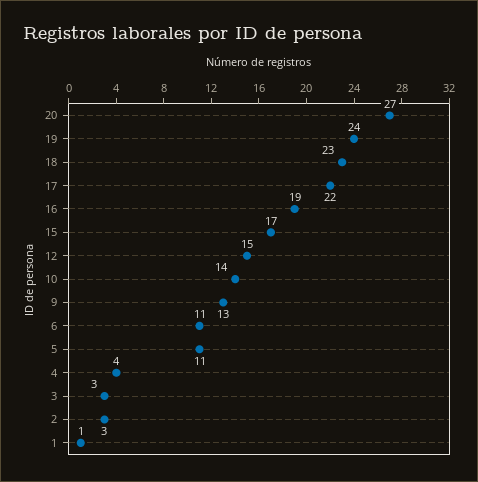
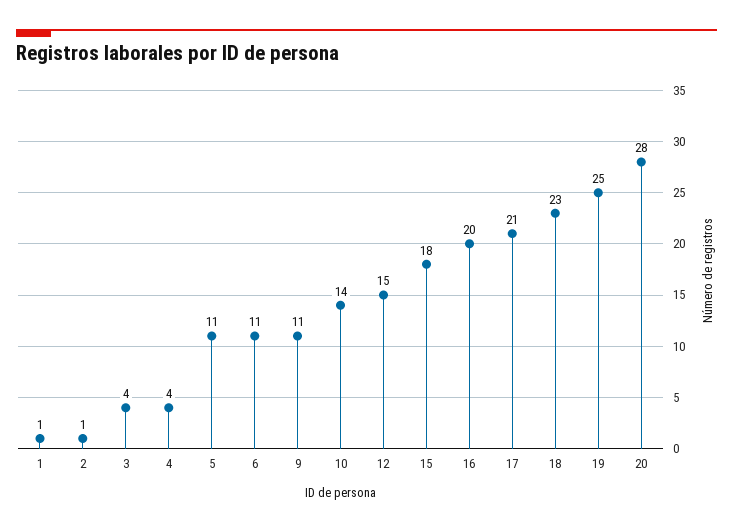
20: 27 -> 28
19: 24 -> 25
17: 22 -> 21
16: 19 -> 20
15: 17 -> 18
9: 13 -> 11
3: 3 -> 4
2: 3 -> 1

